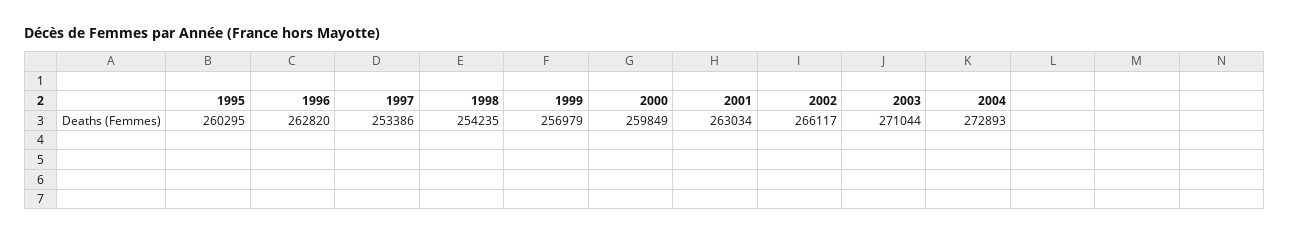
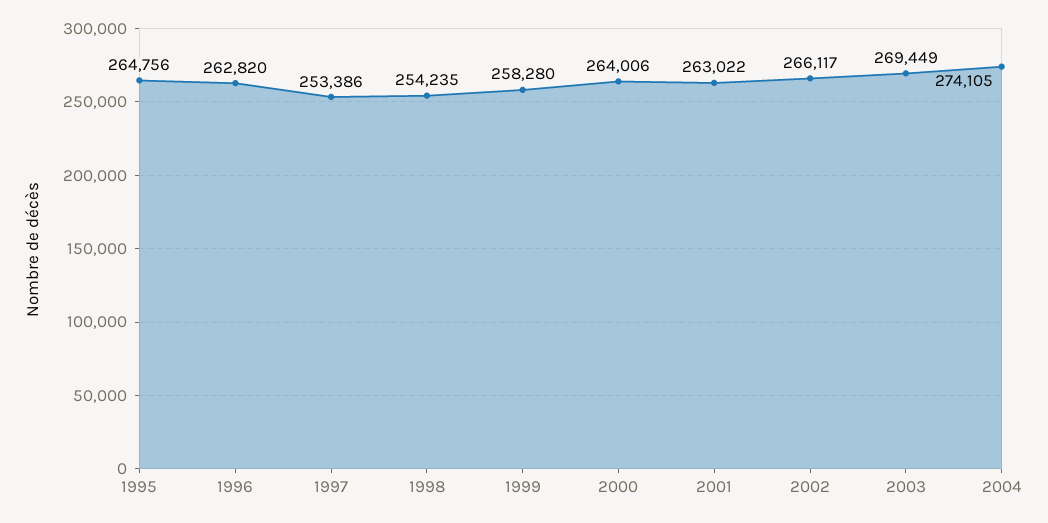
1995: 260295 -> 264756
1999: 256979 -> 258280
2000: 259849 -> 264006
2001: 263034 -> 263022
2003: 271044 -> 269449
2004: 272893 -> 274105

